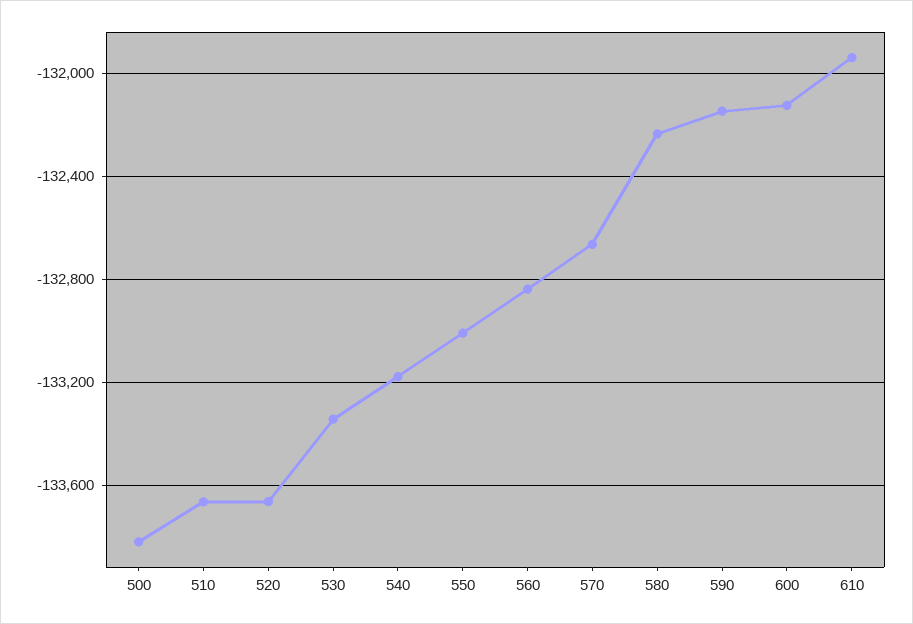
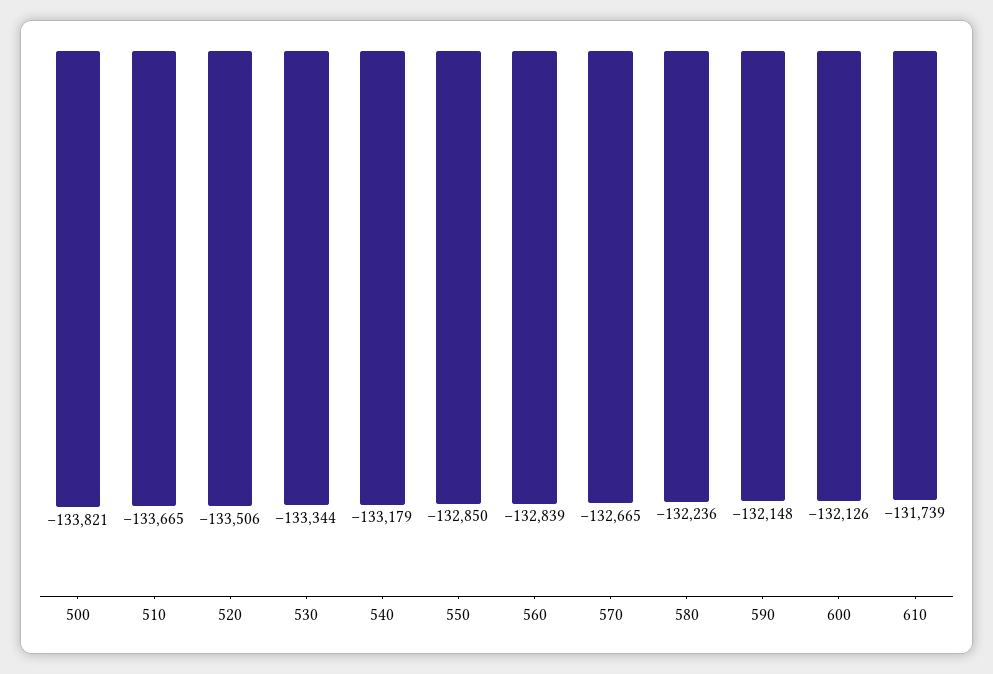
520: -133650 -> -133506
550: -133000 -> -132850
610: -131950 -> -131739

